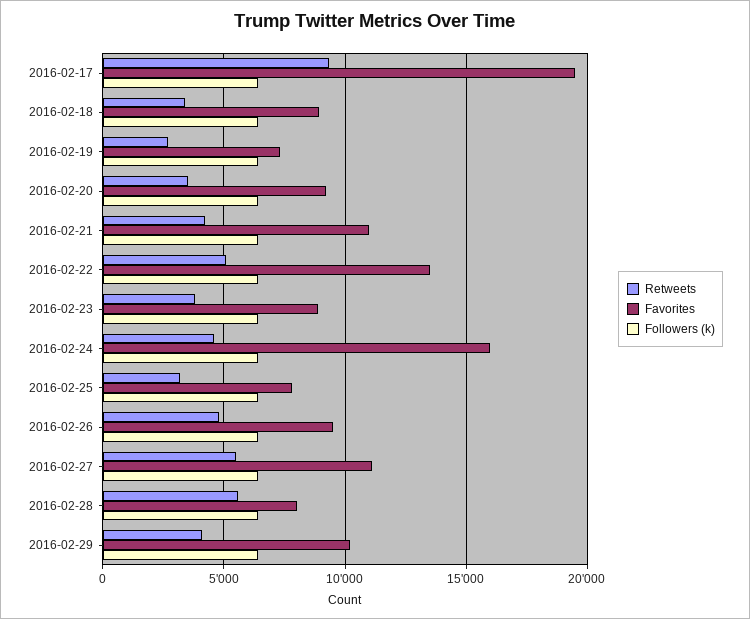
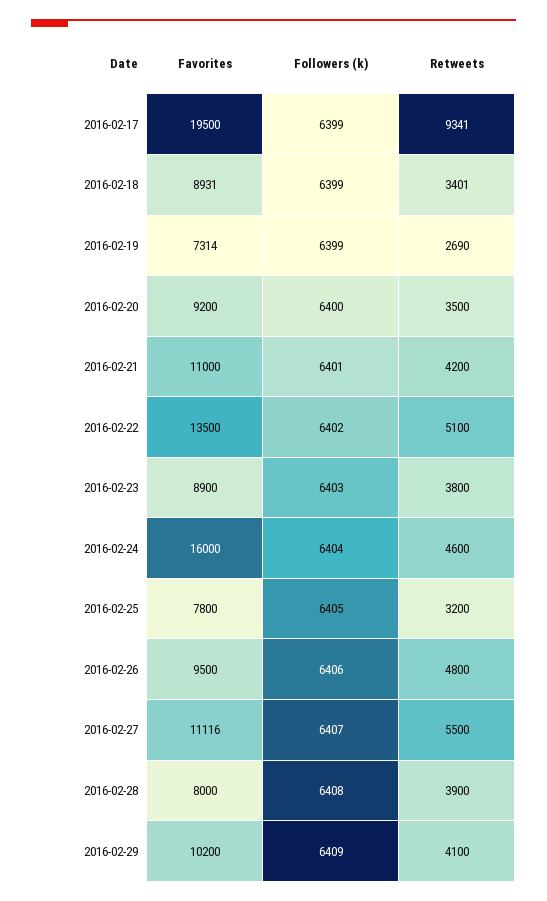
Retweets, 2016-02-28: 5500 -> 3900

